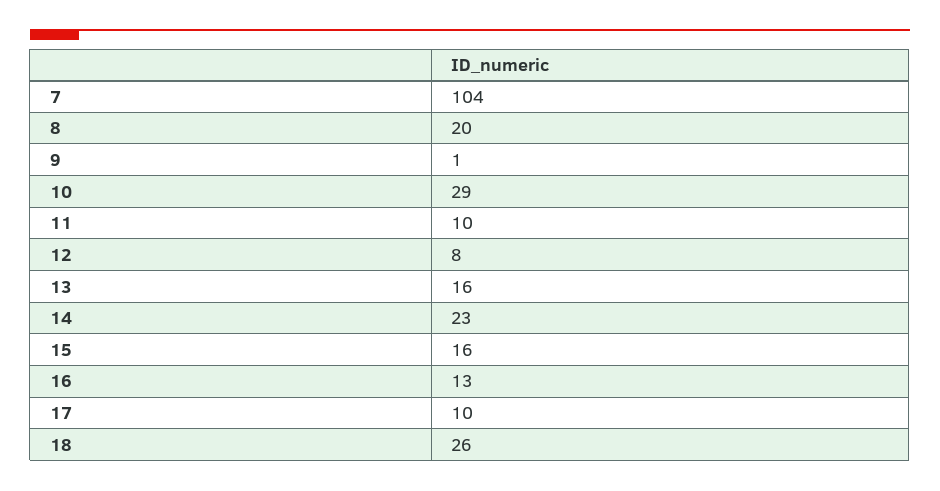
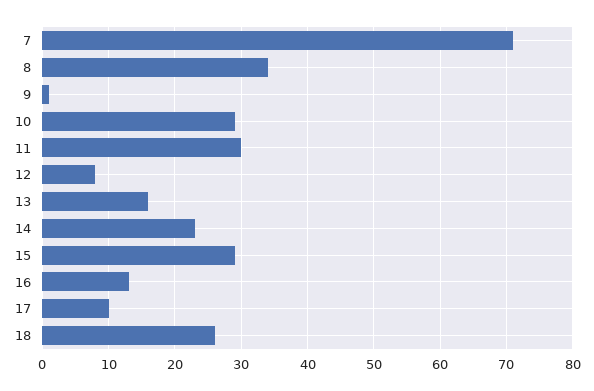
7: 104 -> 71
8: 20 -> 34
11: 10 -> 30
15: 16 -> 29

